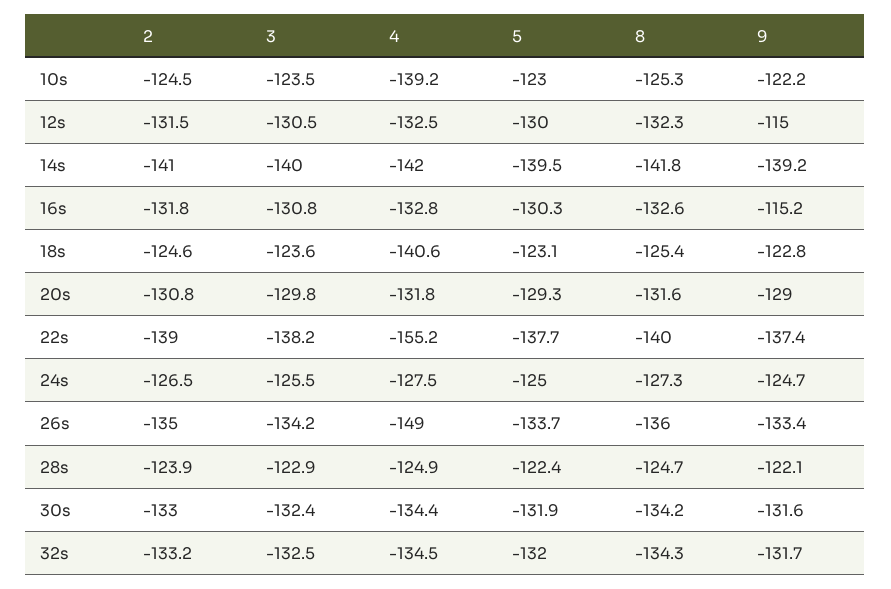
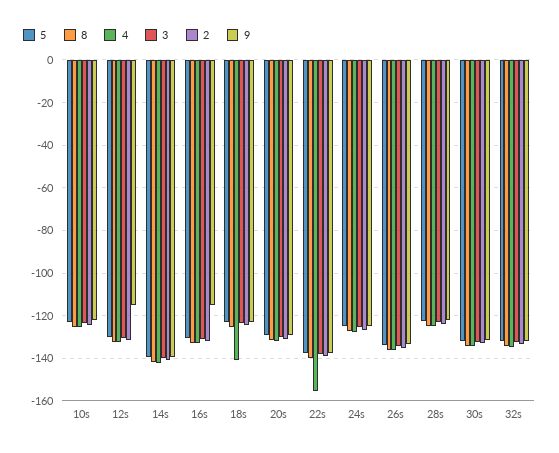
4, 10s: -139.2 -> -125
4, 26s: -149 -> -135

